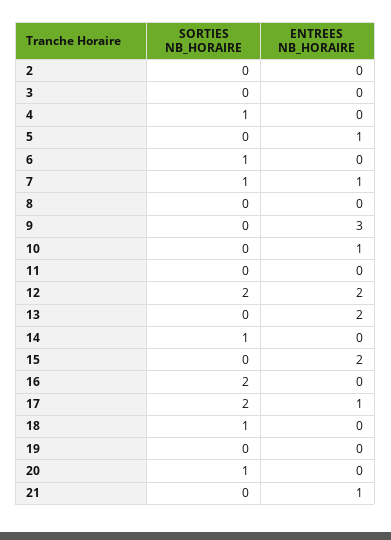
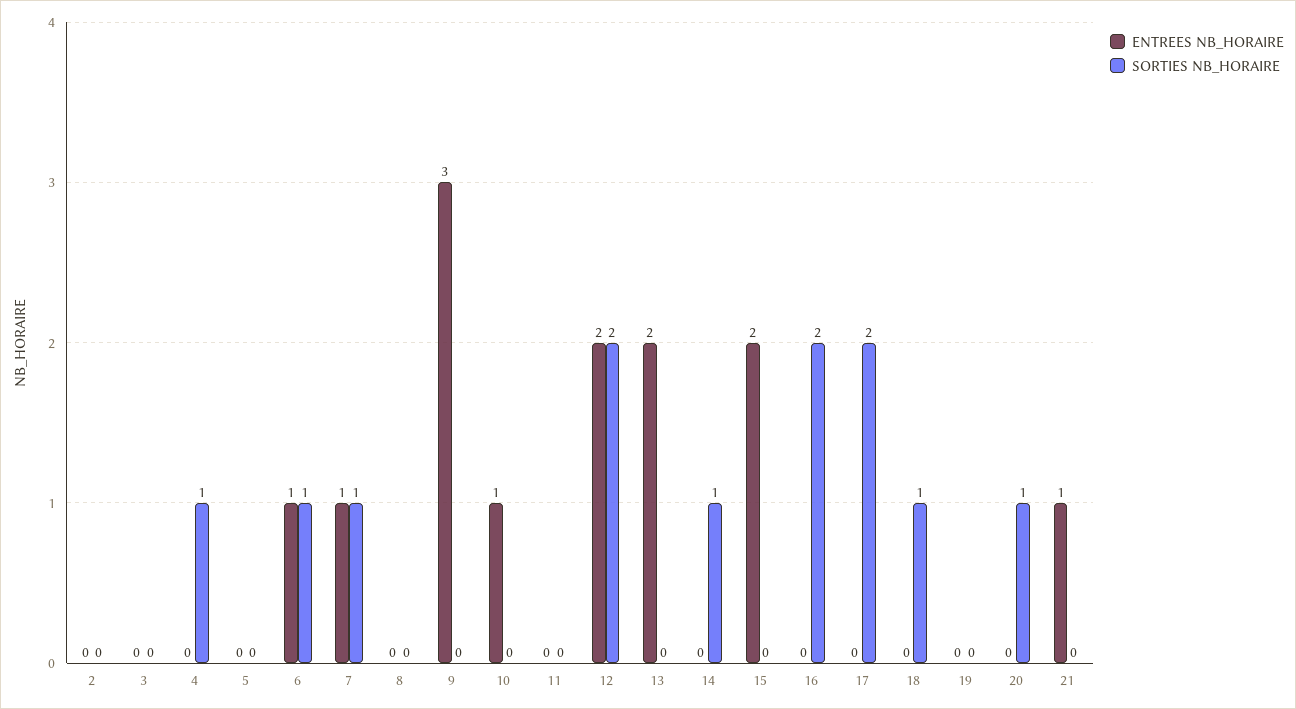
ENTREES NB_HORAIRE, 5: 1 -> 0
ENTREES NB_HORAIRE, 6: 0 -> 1
ENTREES NB_HORAIRE, 17: 1 -> 0

